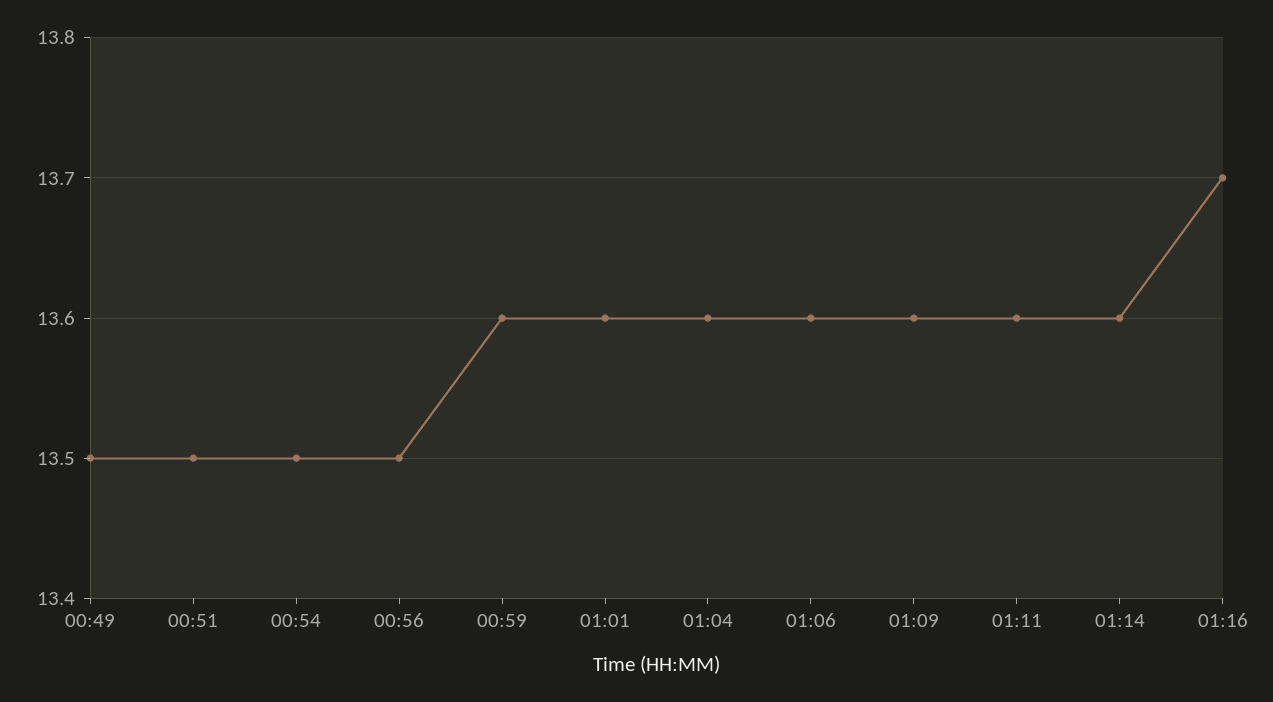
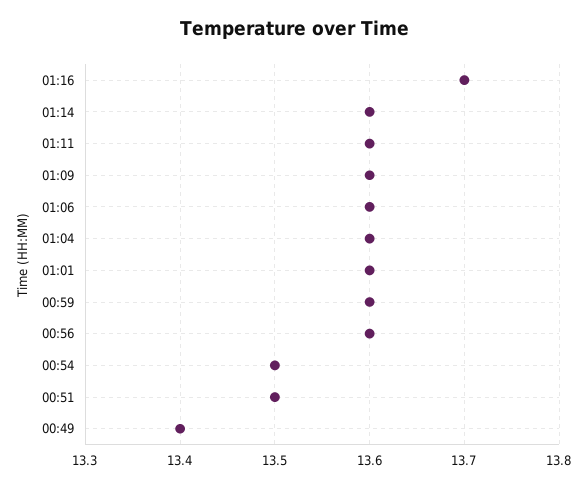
00:49: 13.5 -> 13.4
00:56: 13.5 -> 13.6

